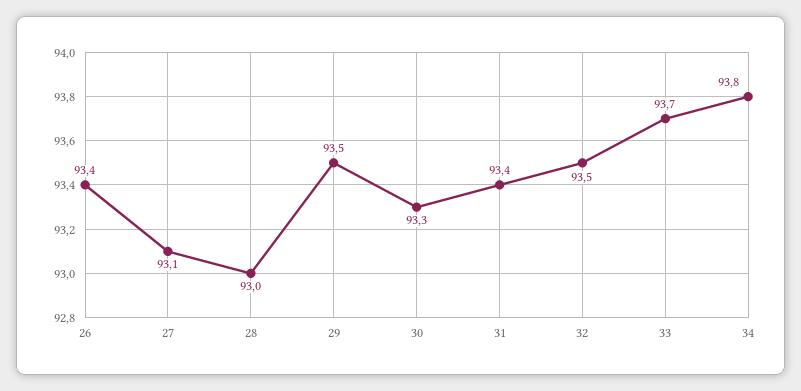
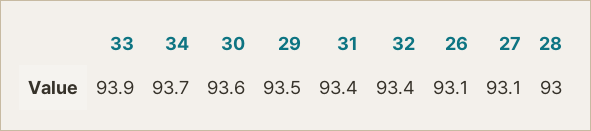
26: 93.4 -> 93.1
30: 93.3 -> 93.6
32: 93.5 -> 93.4
33: 93.7 -> 93.9
34: 93.8 -> 93.7

